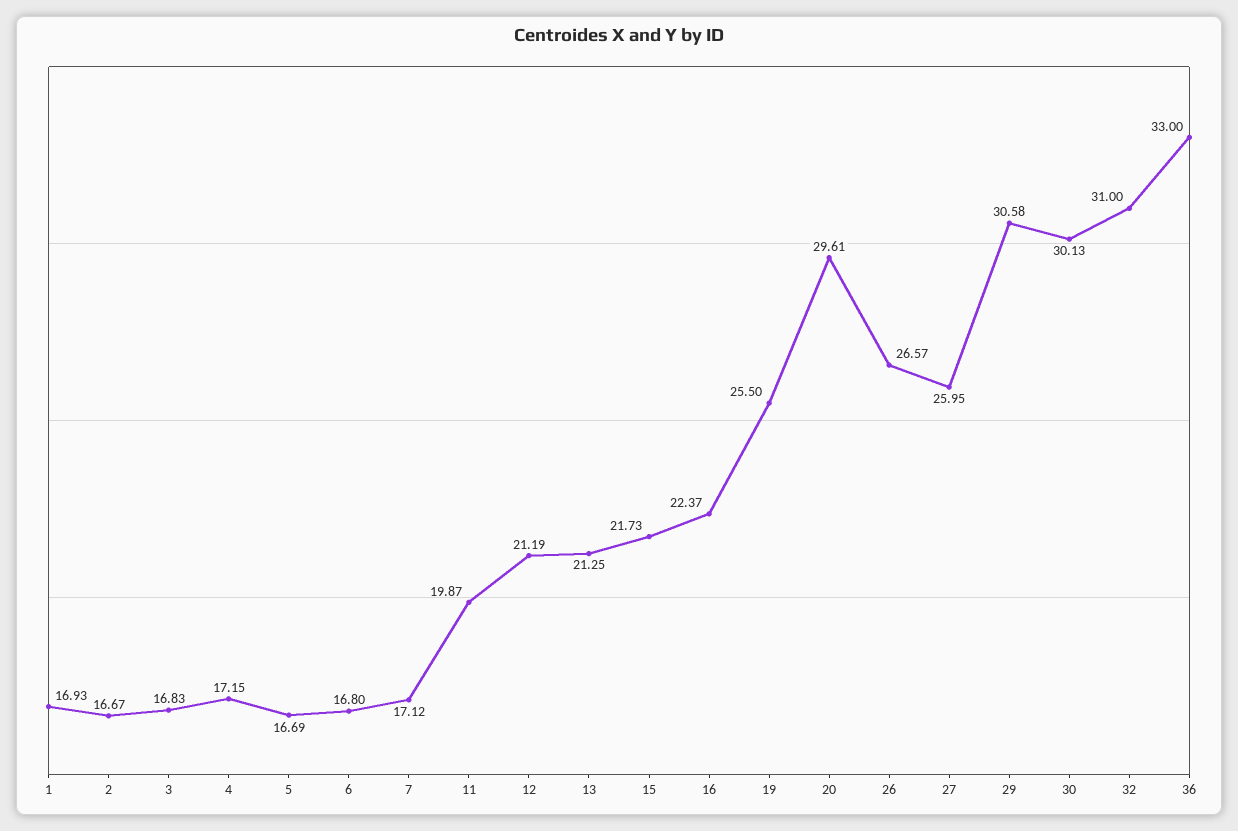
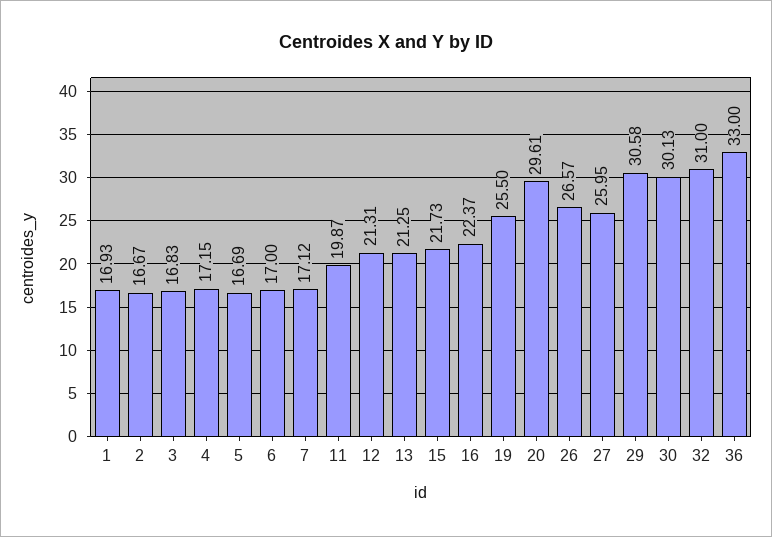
6: 16.8 -> 17
12: 21.19 -> 21.31

